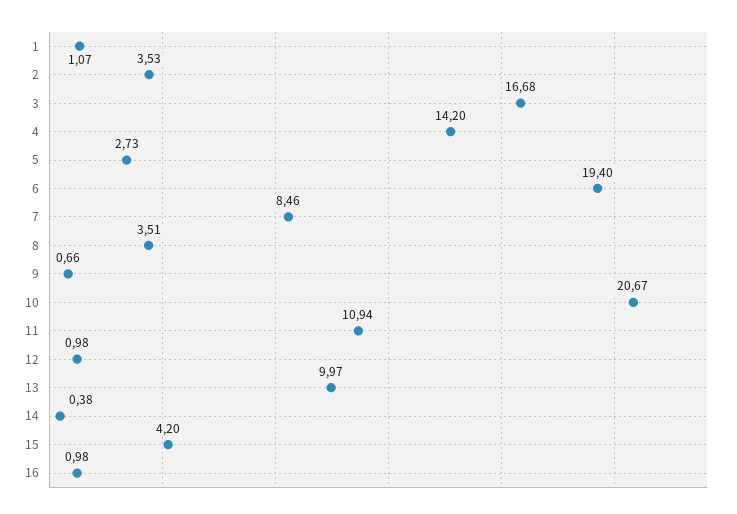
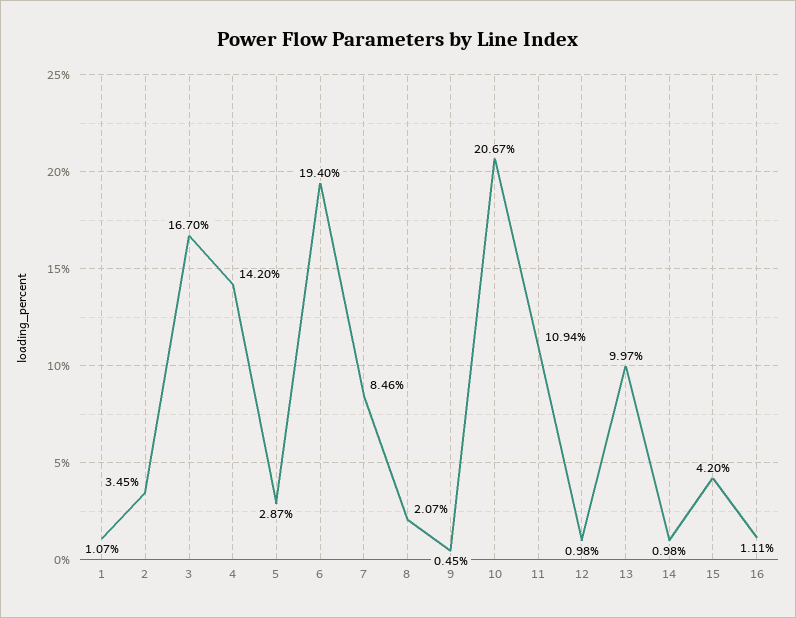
2: 3.53 -> 3.45
3: 16.68 -> 16.7
5: 2.73 -> 2.87
8: 3.51 -> 2.07
9: 0.66 -> 0.45
14: 0.38 -> 0.98
16: 0.98 -> 1.11

